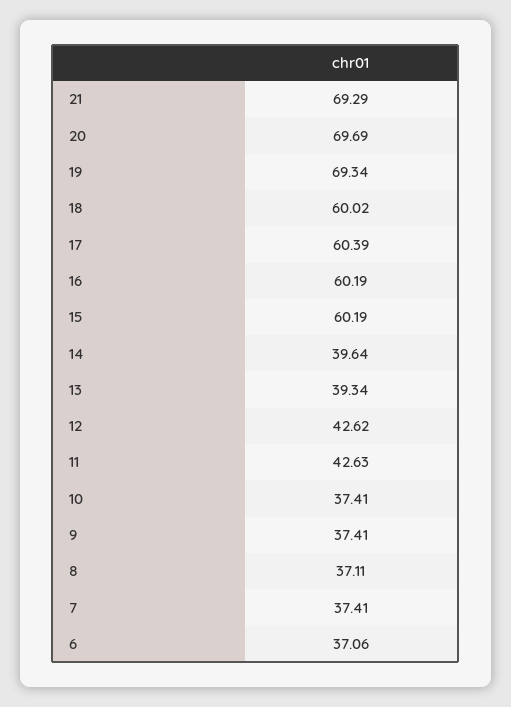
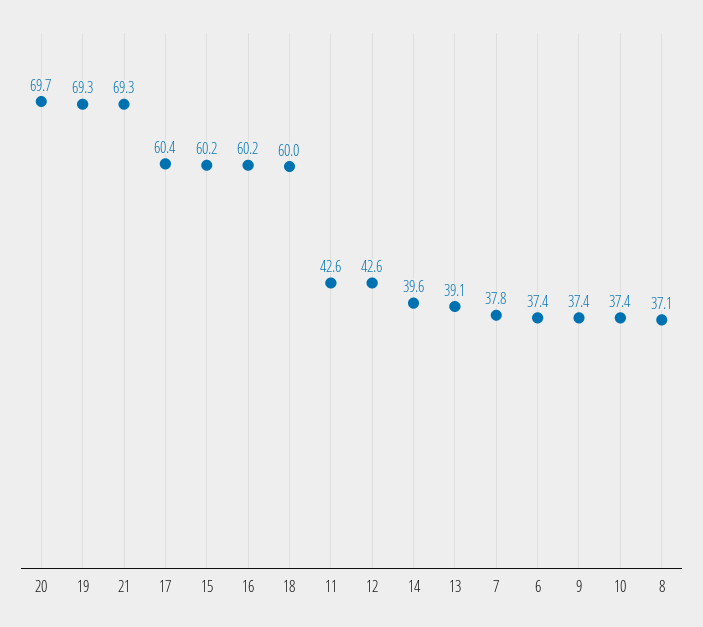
13: 39.34 -> 39.1
7: 37.41 -> 37.8
6: 37.06 -> 37.4

